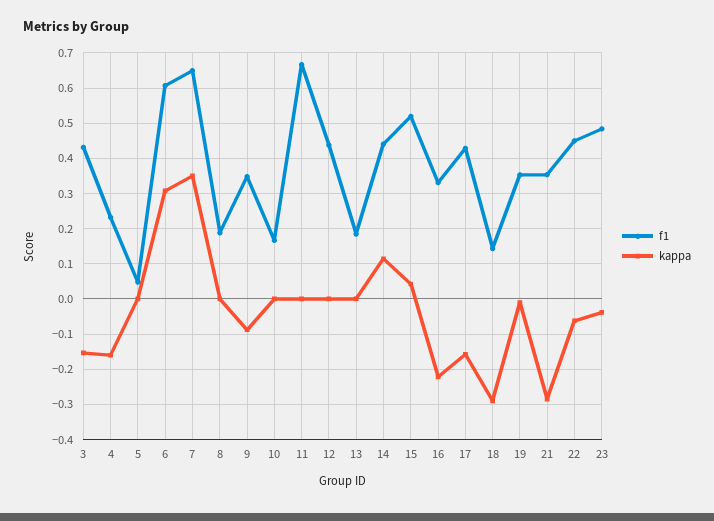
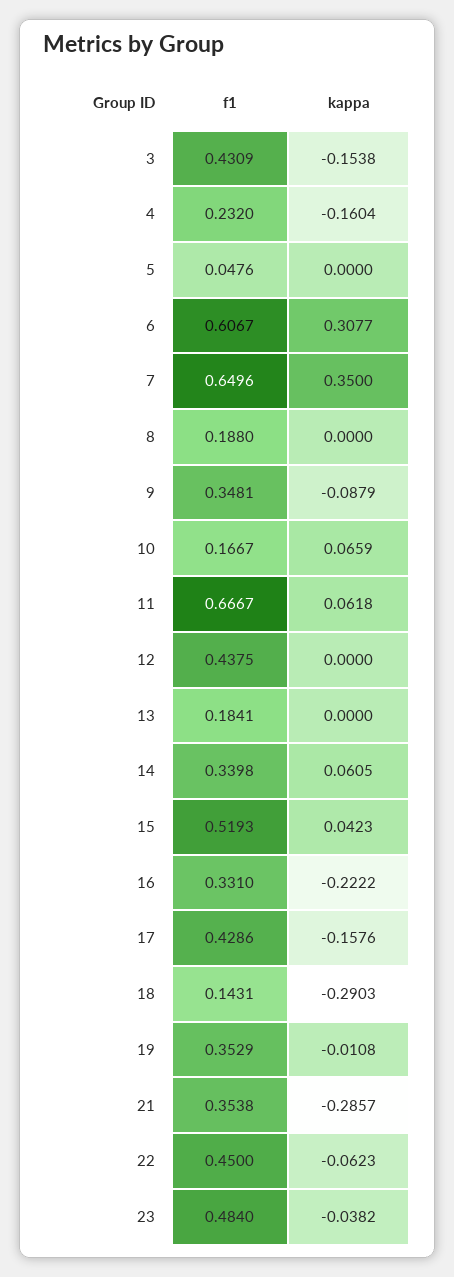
kappa, 10: 0 -> 0.0659
kappa, 11: 0 -> 0.0618
f1, 14: 0.44 -> 0.3398
kappa, 14: 0.12 -> 0.0605

